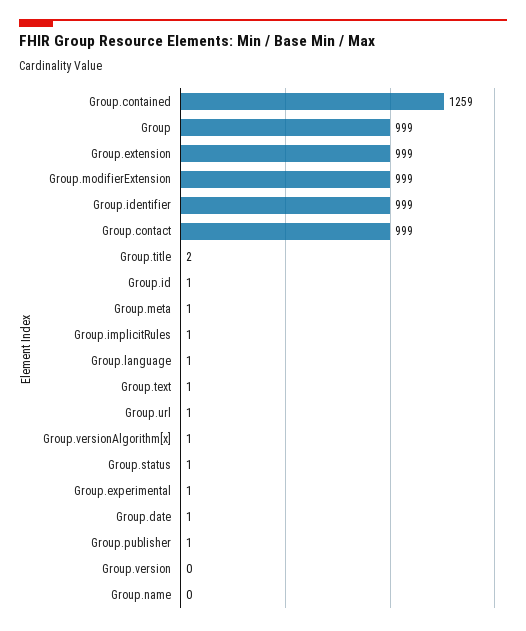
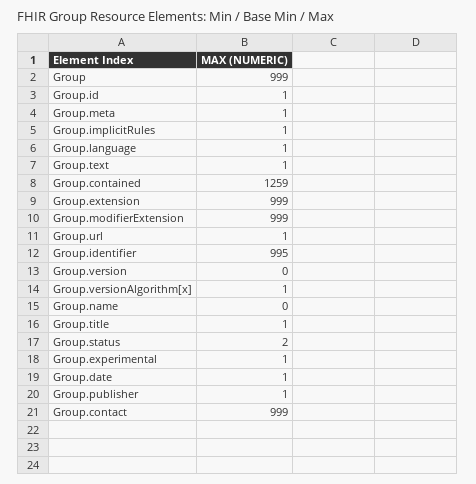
Group.identifier: 999 -> 995
Group.title: 2 -> 1
Group.status: 1 -> 2

